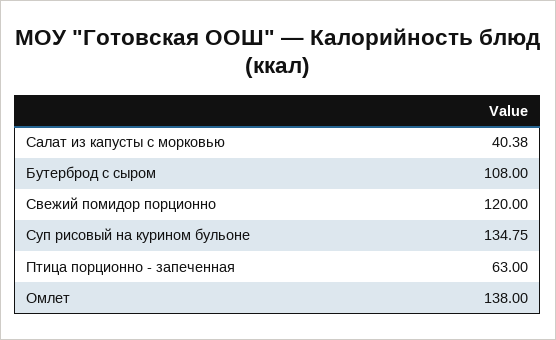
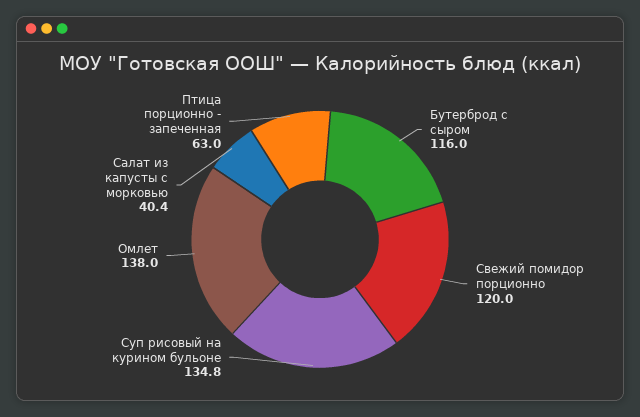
Бутерброд с сыром: 108 -> 116

